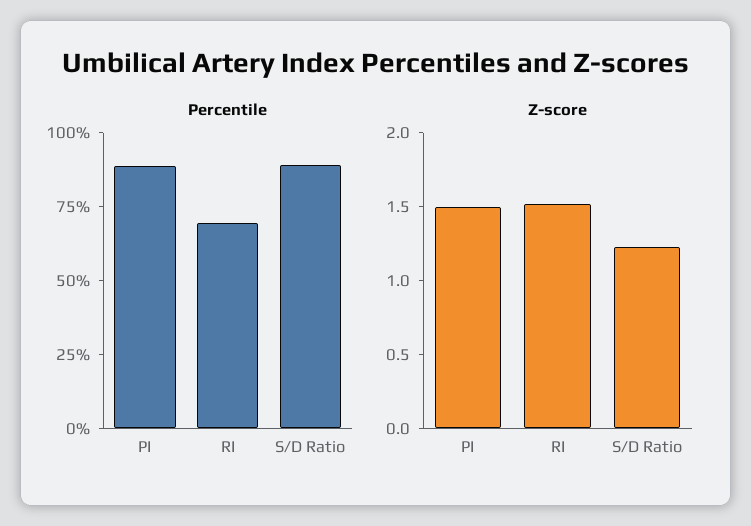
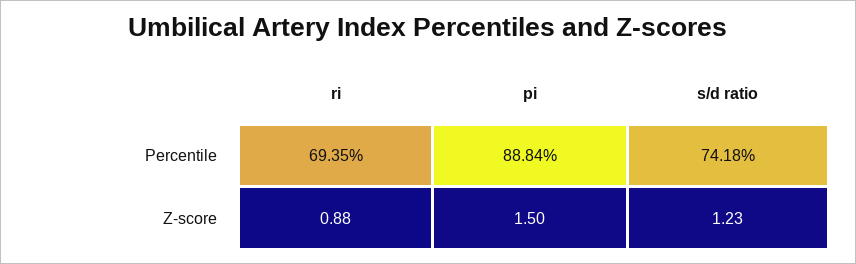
Percentile, S/D Ratio: 90 -> 74.18
Z-score, RI: 1.5 -> 0.88

